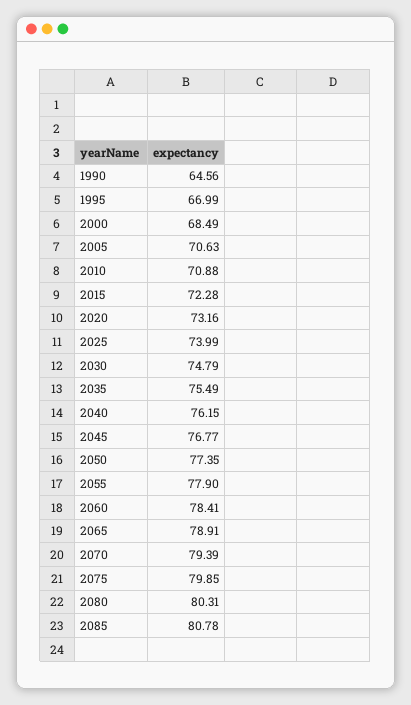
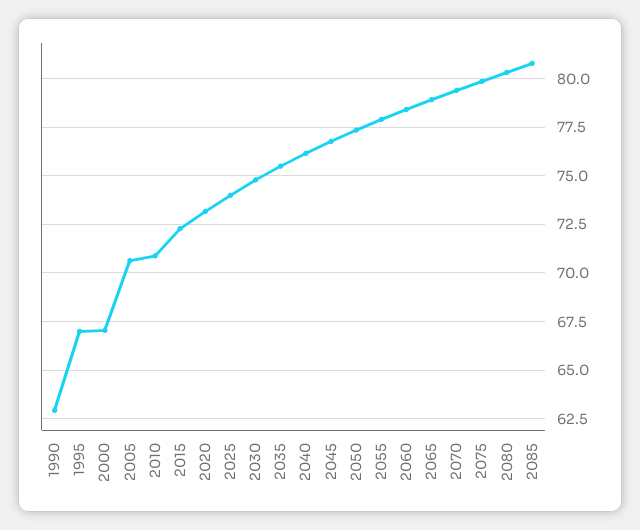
1990: 64.56 -> 63
2000: 68.49 -> 67

